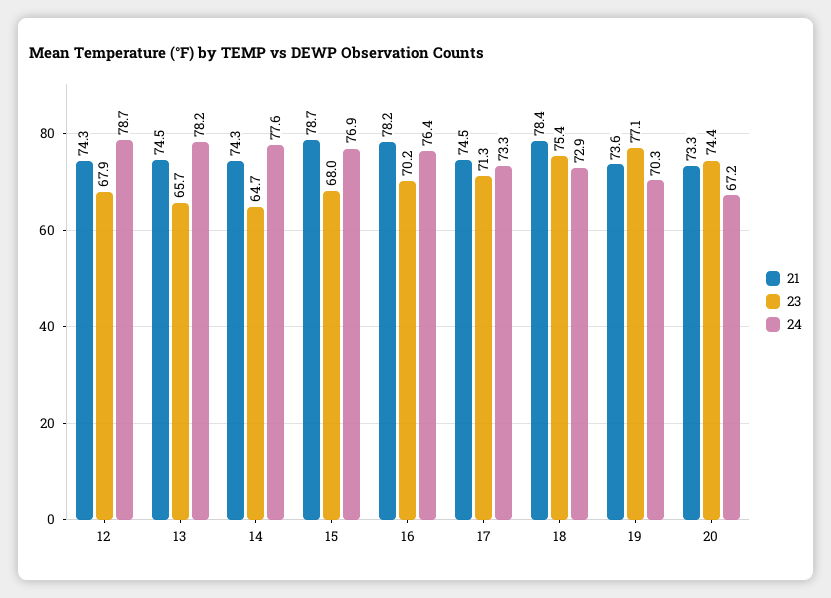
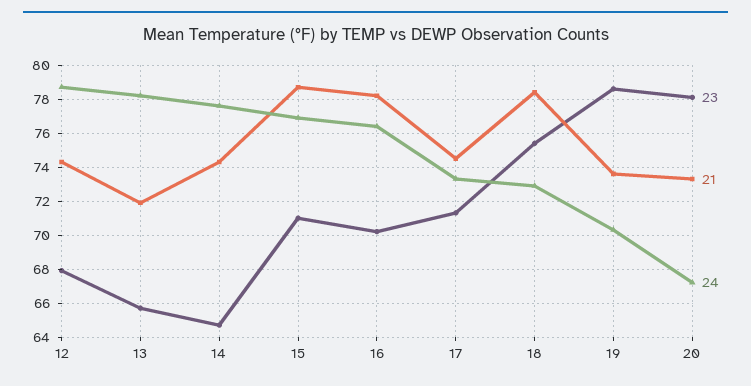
21, 13: 74.5 -> 72
23, 15: 68 -> 71
23, 19: 77.1 -> 78.5
23, 20: 74.4 -> 78

